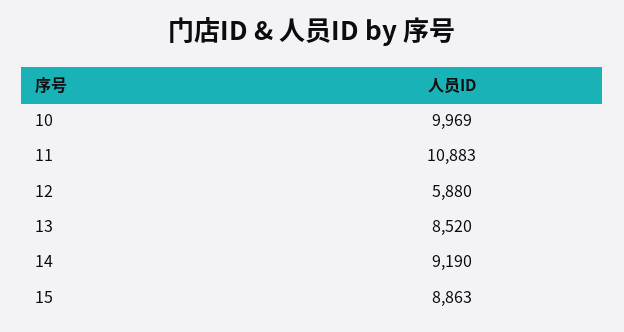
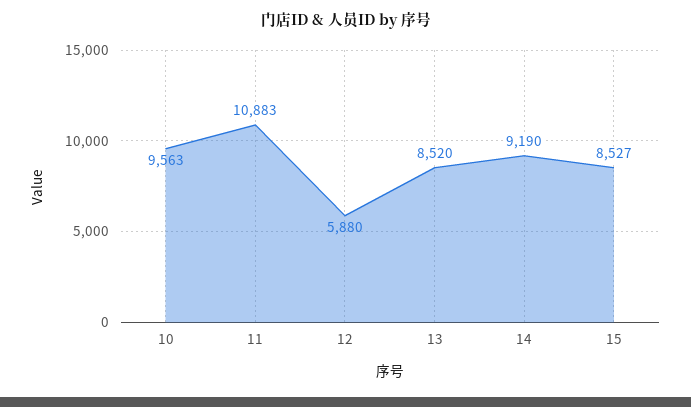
10: 9969 -> 9563
15: 8863 -> 8527

